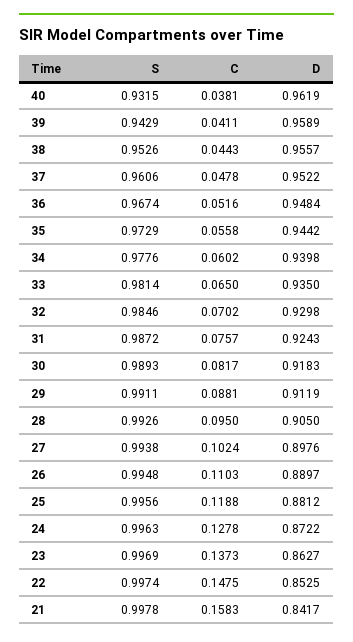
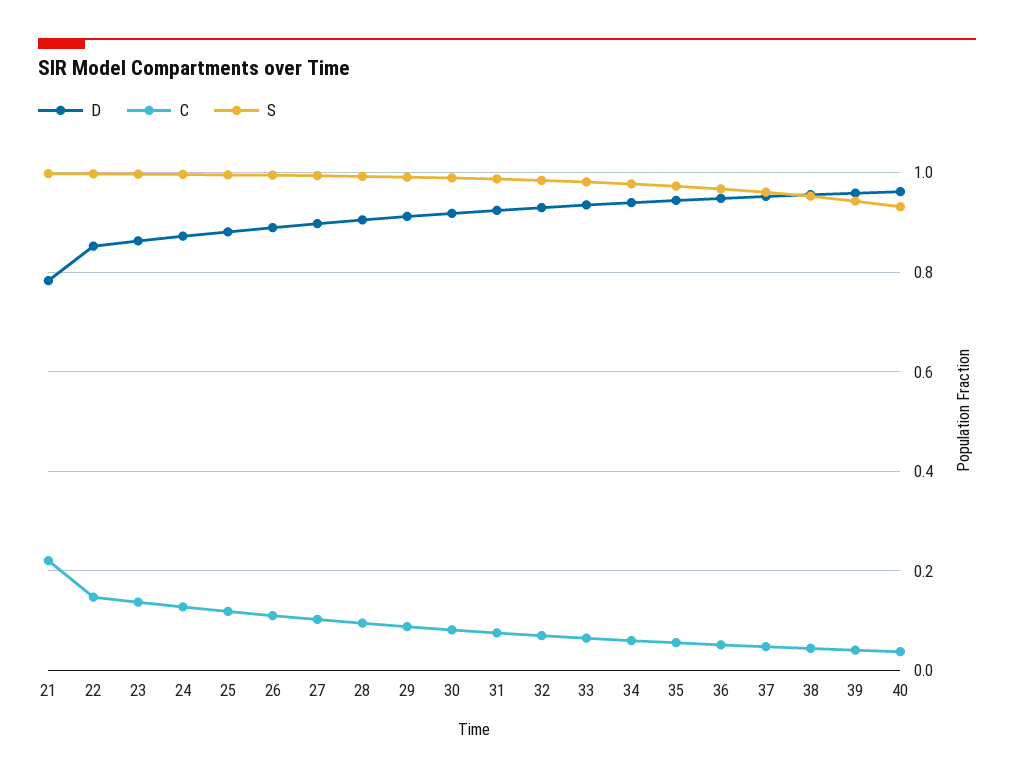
C, 21: 0.1583 -> 0.22
D, 21: 0.8417 -> 0.78

